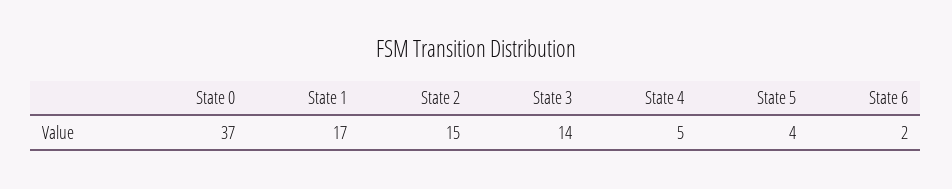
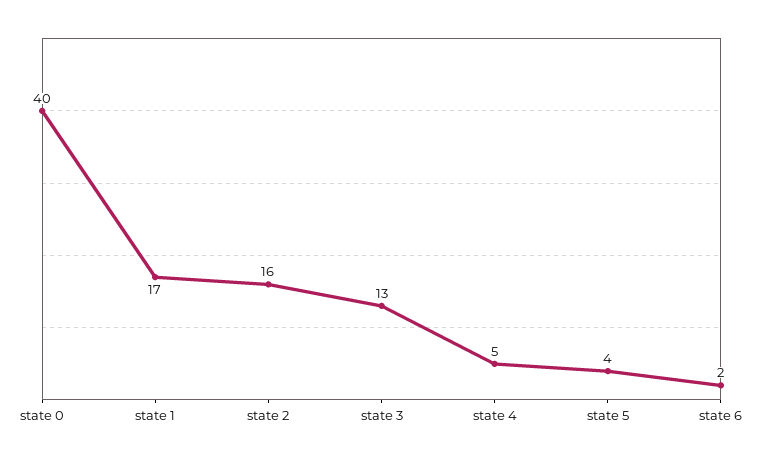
State 0: 37 -> 40
State 2: 15 -> 16
State 3: 14 -> 13

